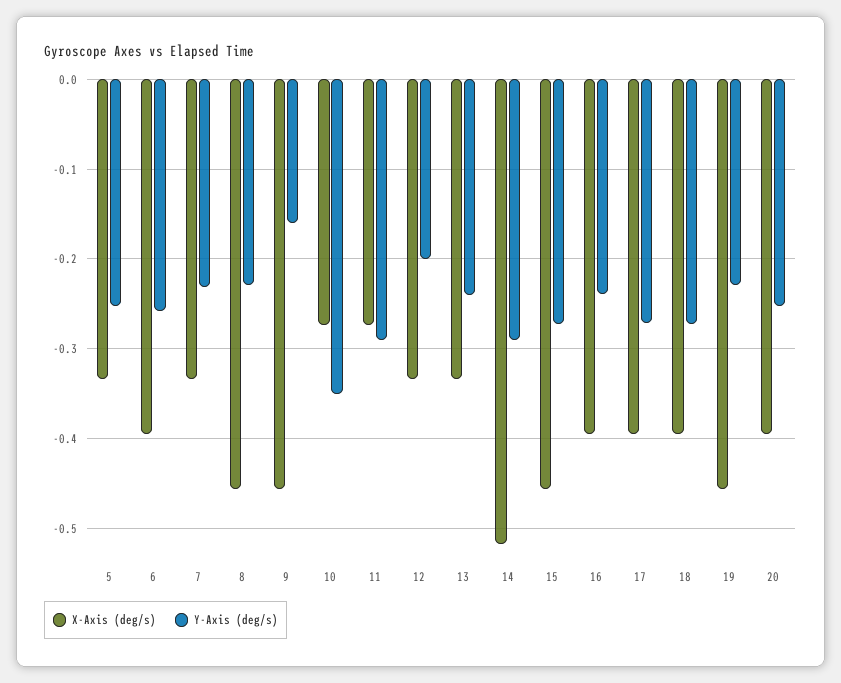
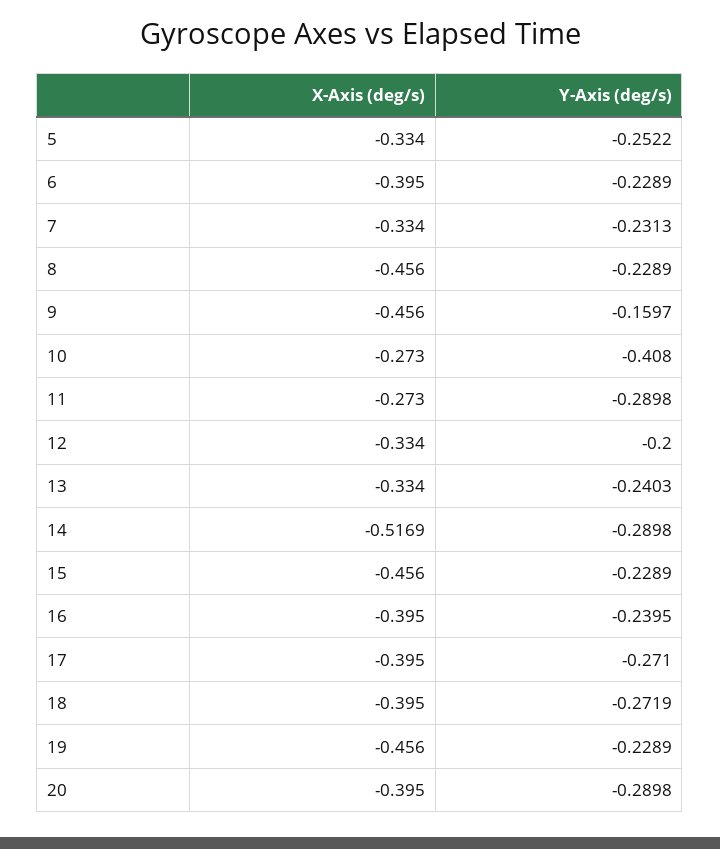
Y-Axis (deg/s), 6: -0.26 -> -0.2289
Y-Axis (deg/s), 10: -0.35 -> -0.408
Y-Axis (deg/s), 15: -0.27 -> -0.2289
Y-Axis (deg/s), 20: -0.25 -> -0.2898

